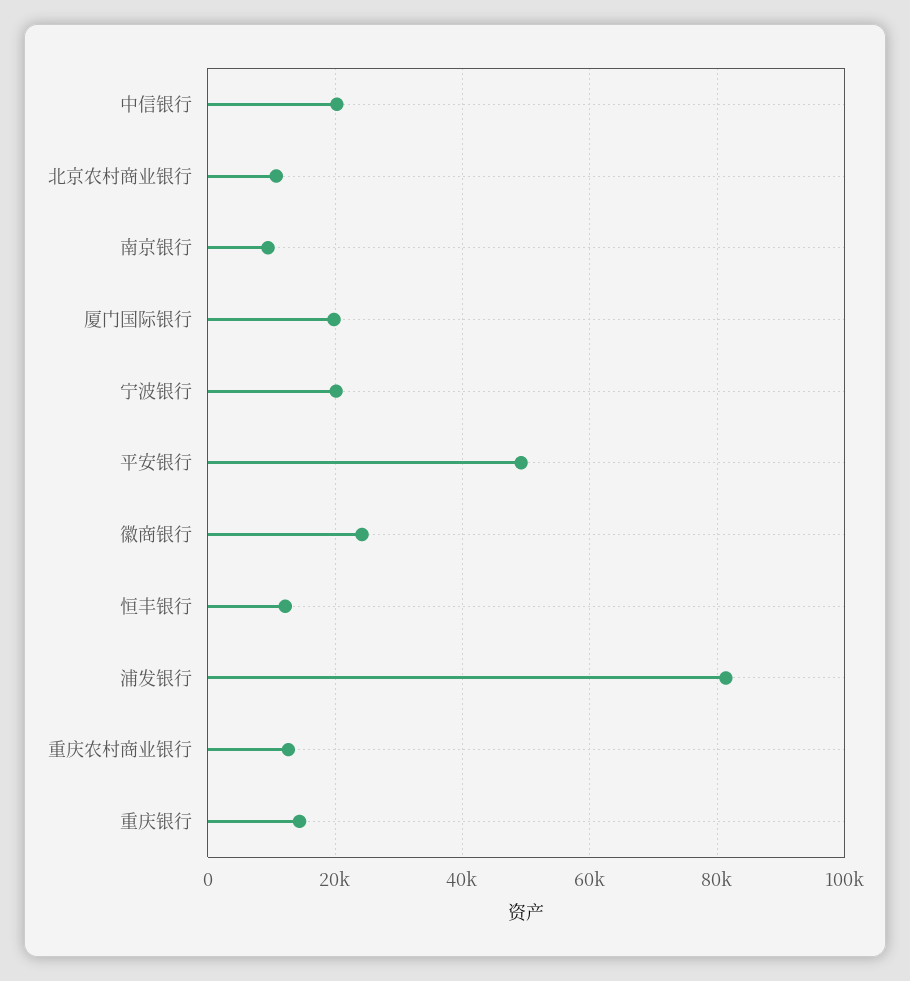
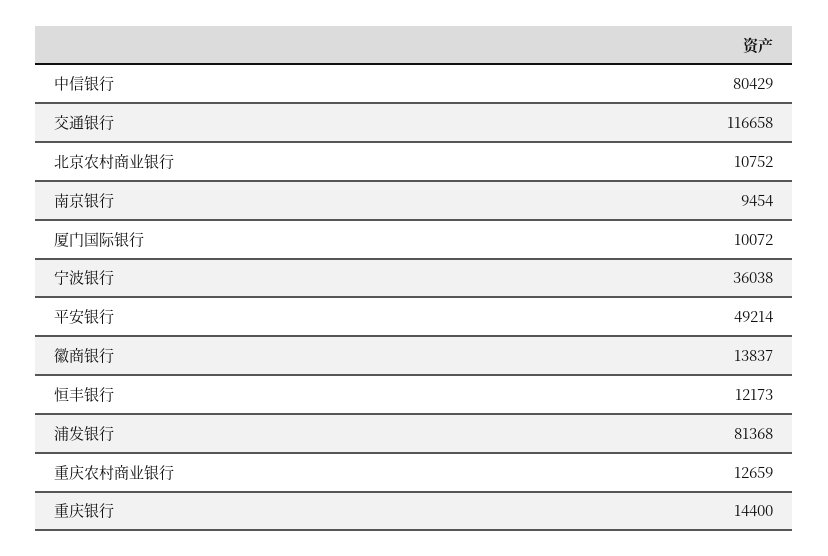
中信银行: 20000 -> 80429
厦门国际银行: 20000 -> 10072
宁波银行: 20000 -> 36038
徽商银行: 24000 -> 13837
交通银行: none -> 116658

